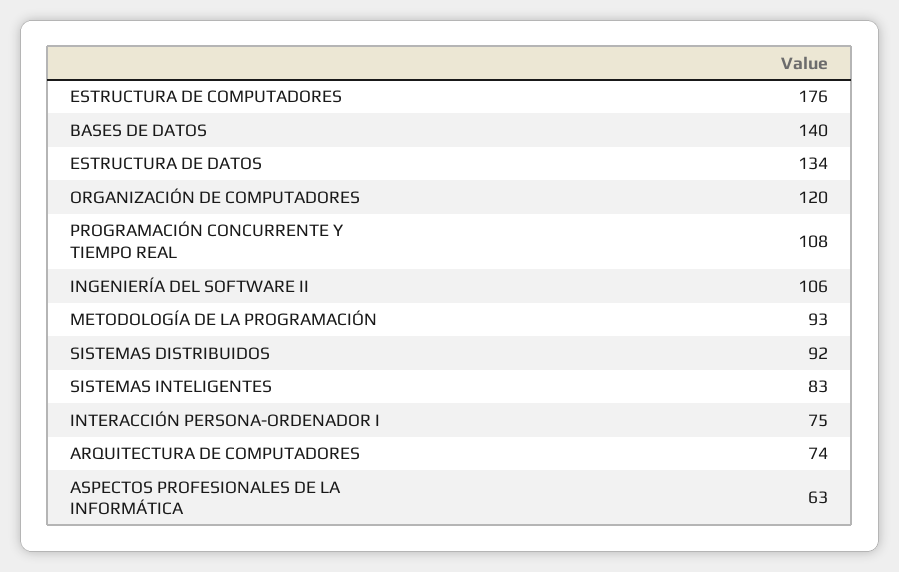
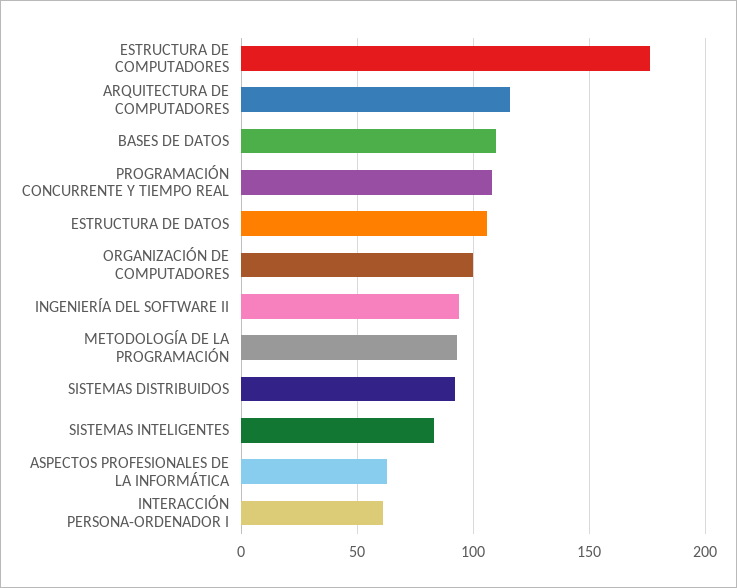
BASES DE DATOS: 140 -> 110
ESTRUCTURA DE DATOS: 134 -> 105
ORGANIZACIÓN DE COMPUTADORES: 120 -> 100
INGENIERÍA DEL SOFTWARE II: 106 -> 95
INTERACCIÓN PERSONA-ORDENADOR I: 75 -> 60
ARQUITECTURA DE COMPUTADORES: 74 -> 115

